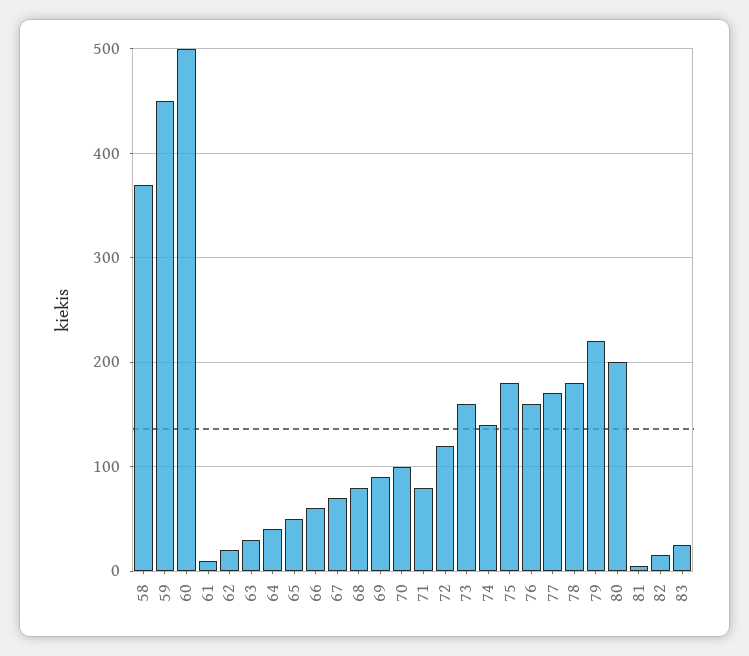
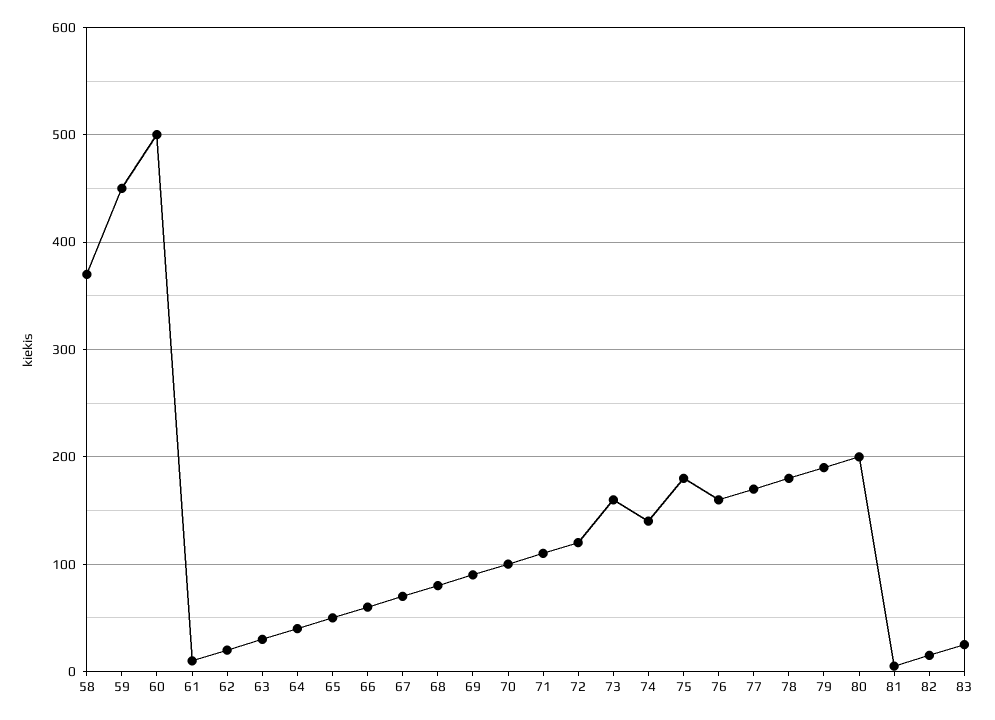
71: 80 -> 110
79: 220 -> 190

